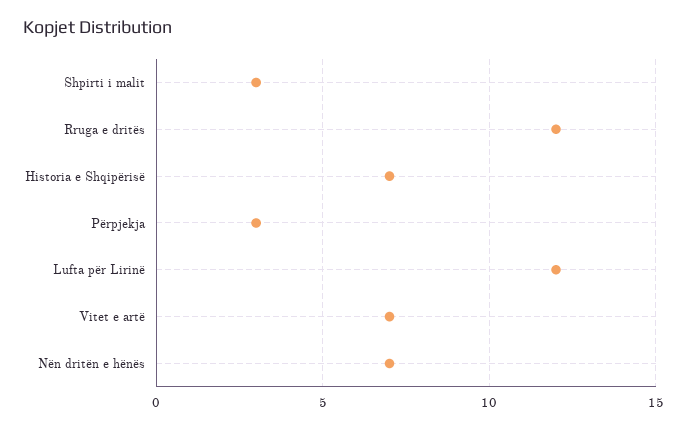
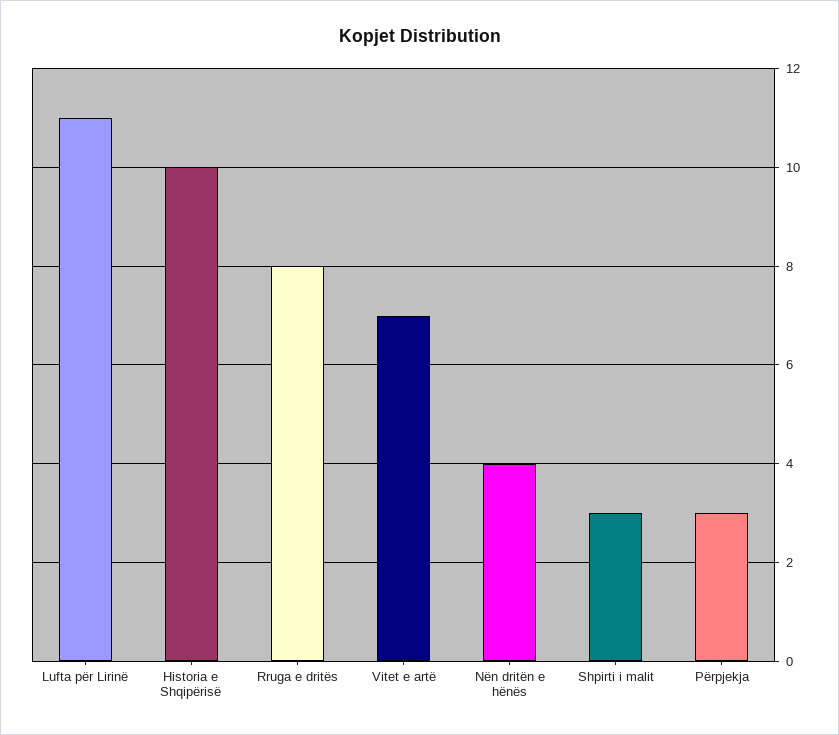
Rruga e dritës: 12 -> 8
Historia e Shqipërisë: 7 -> 10
Lufta për Lirinë: 12 -> 11
Nën dritën e hënës: 7 -> 4

